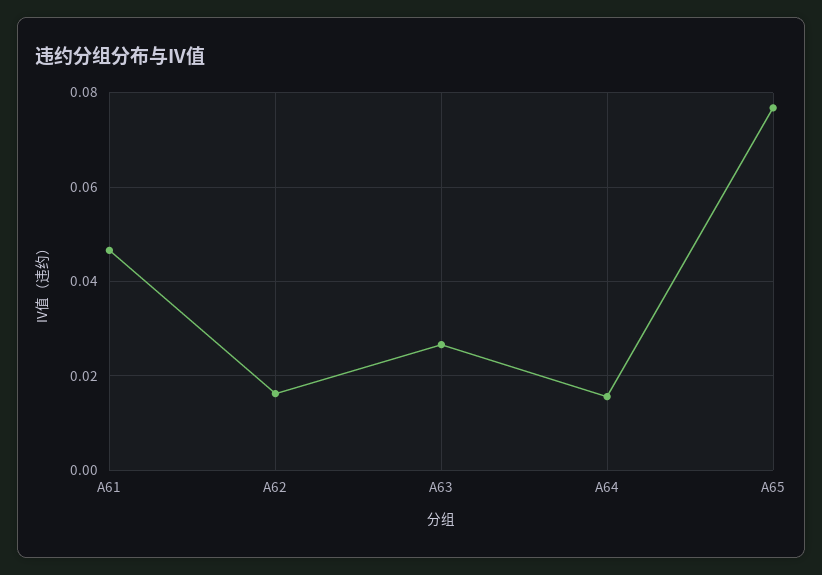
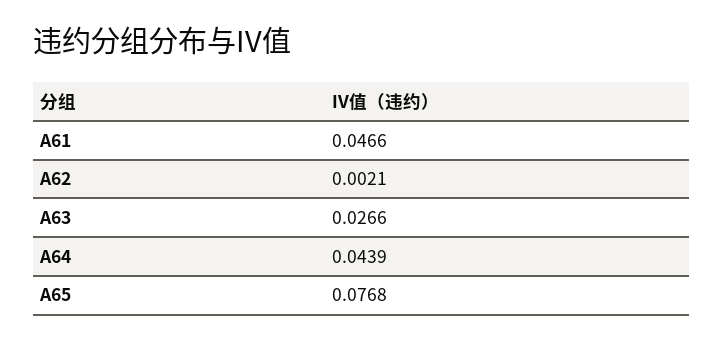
A62: 0.016 -> 0.0021
A64: 0.016 -> 0.0439

